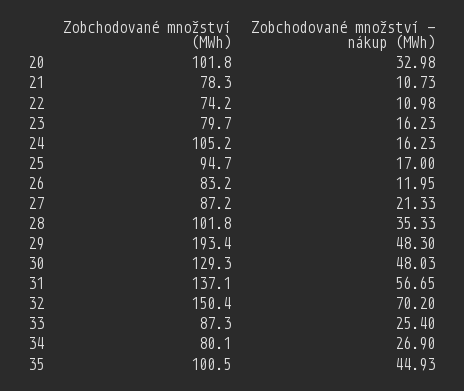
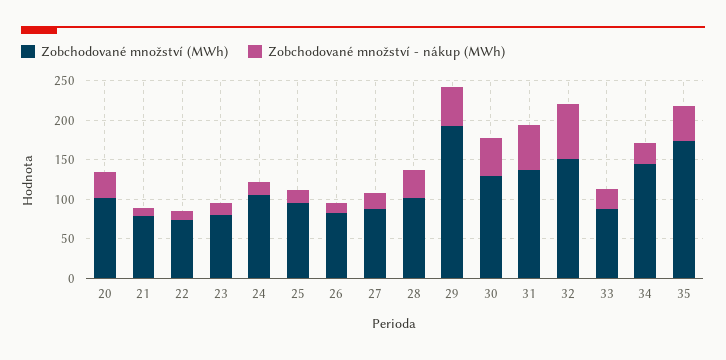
Zobchodované množství (MWh), 34: 80.1 -> 150
Zobchodované množství (MWh), 35: 100.5 -> 175

